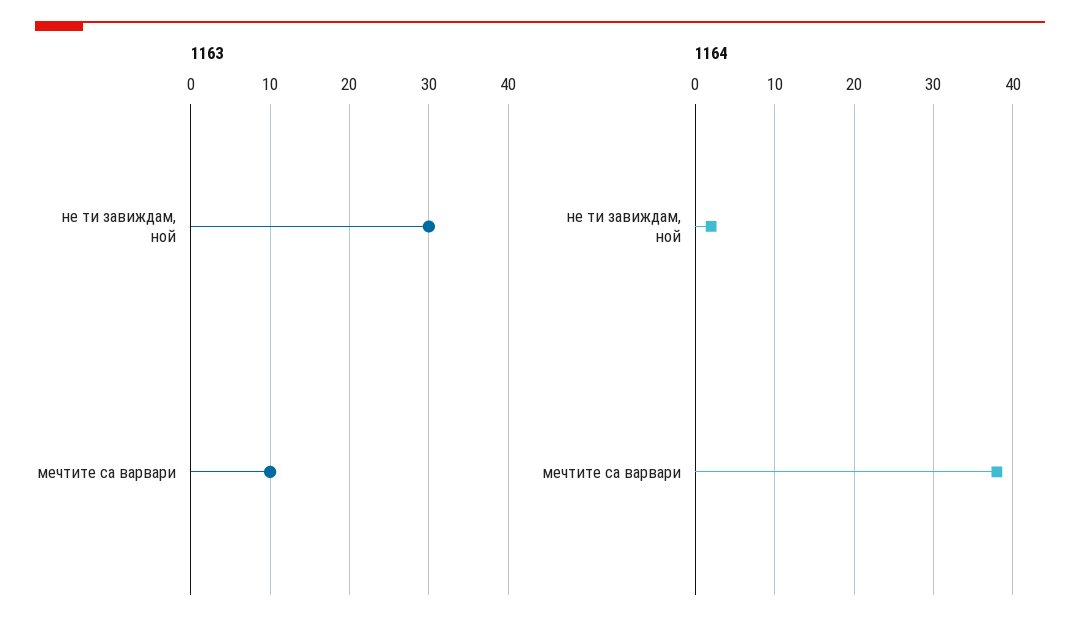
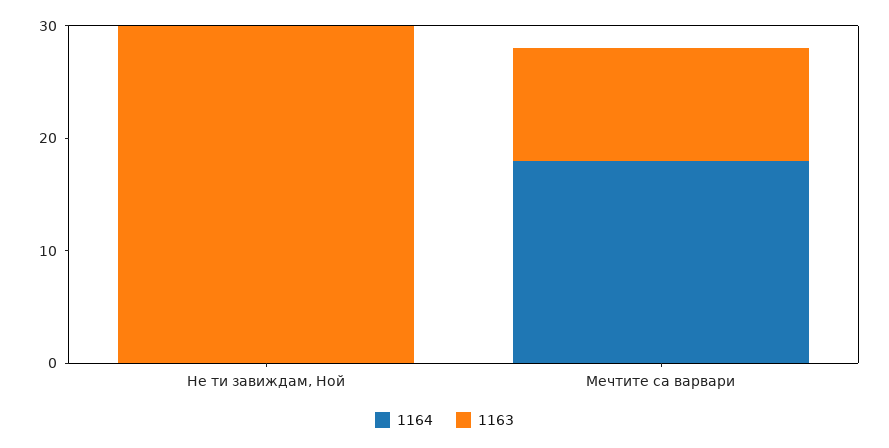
1164, не ти завиждам, ной: 2 -> 0
1164, мечтите са варвари: 38 -> 18

